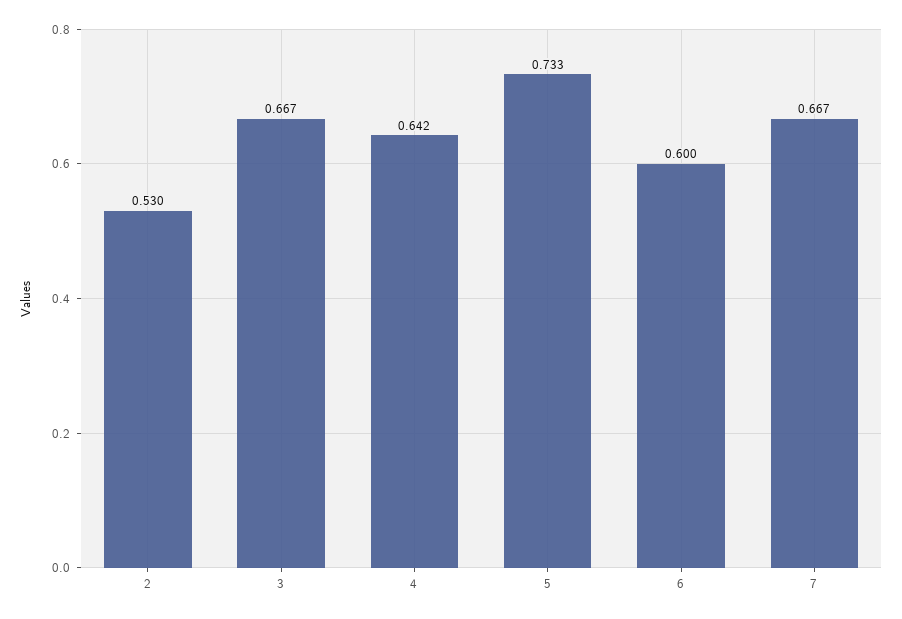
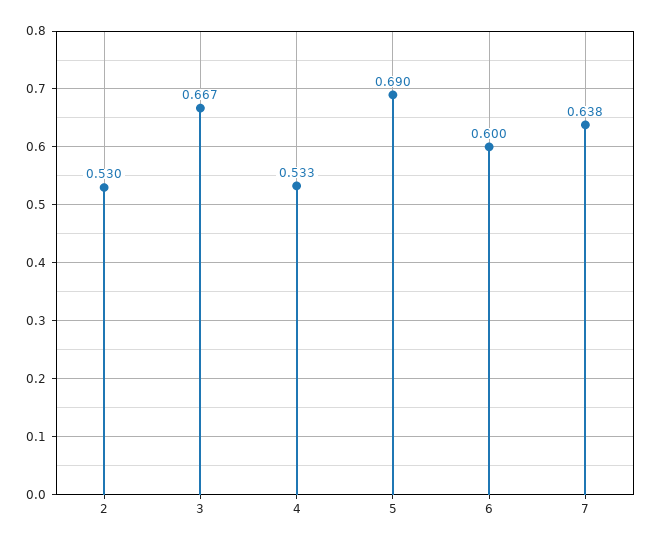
4: 0.642 -> 0.533
5: 0.733 -> 0.69
7: 0.667 -> 0.638

